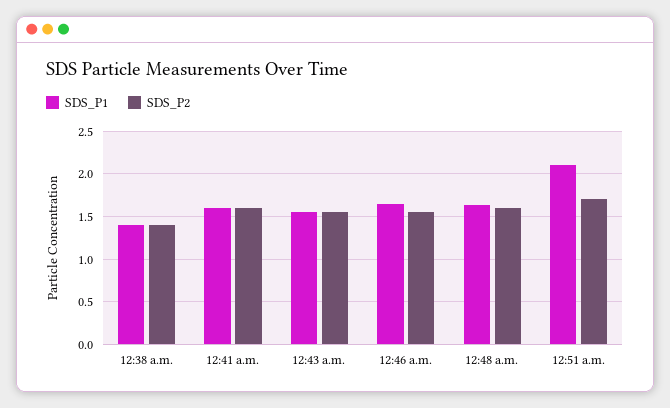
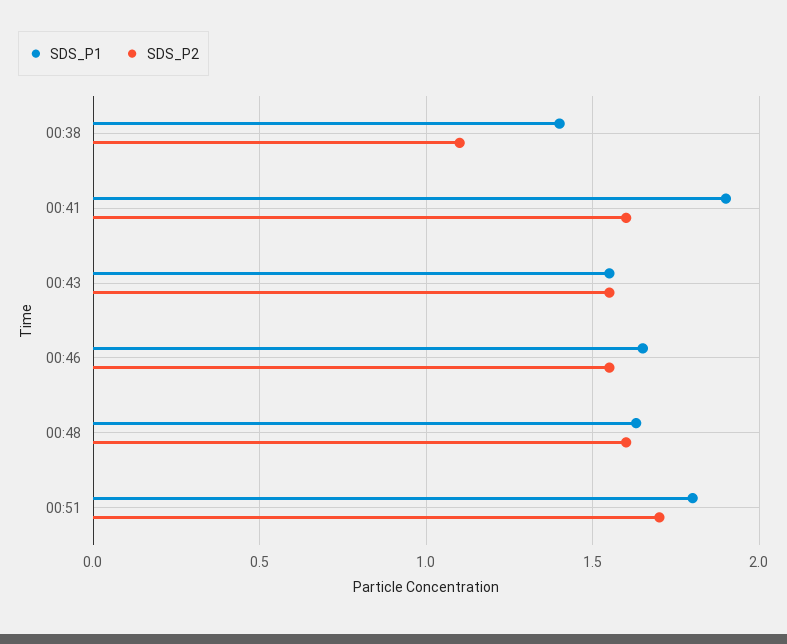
SDS_P2, 12:38 a.m.: 1.4 -> 1.1
SDS_P1, 12:41 a.m.: 1.6 -> 1.9
SDS_P1, 12:51 a.m.: 2.1 -> 1.8

